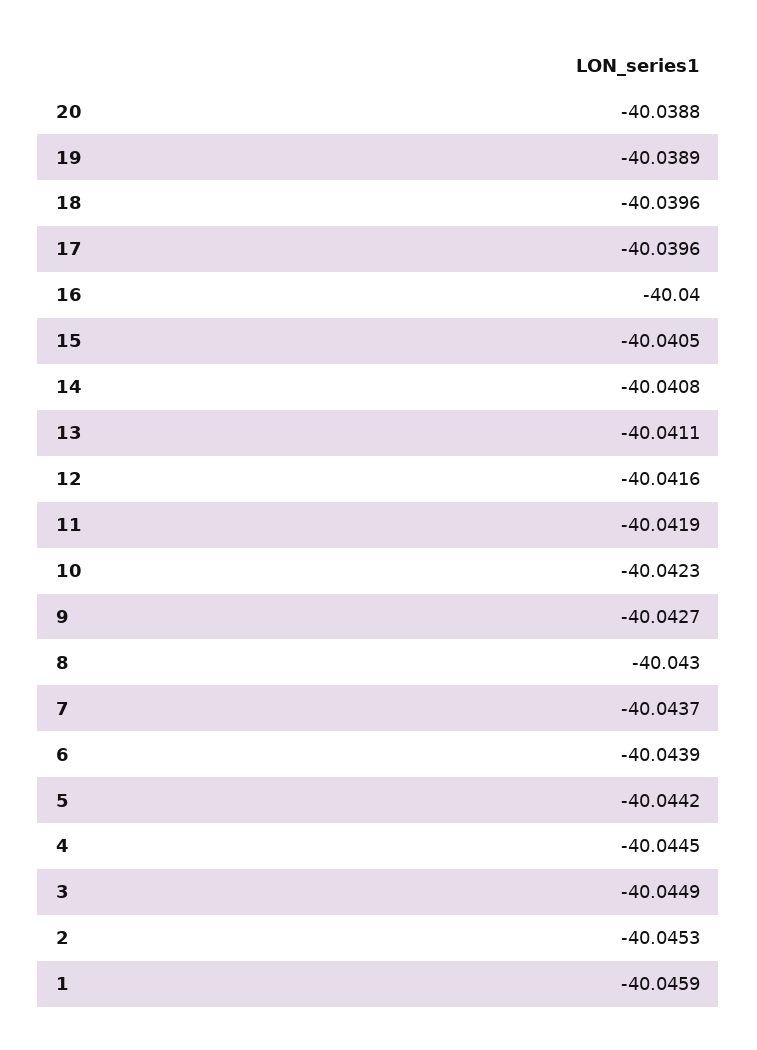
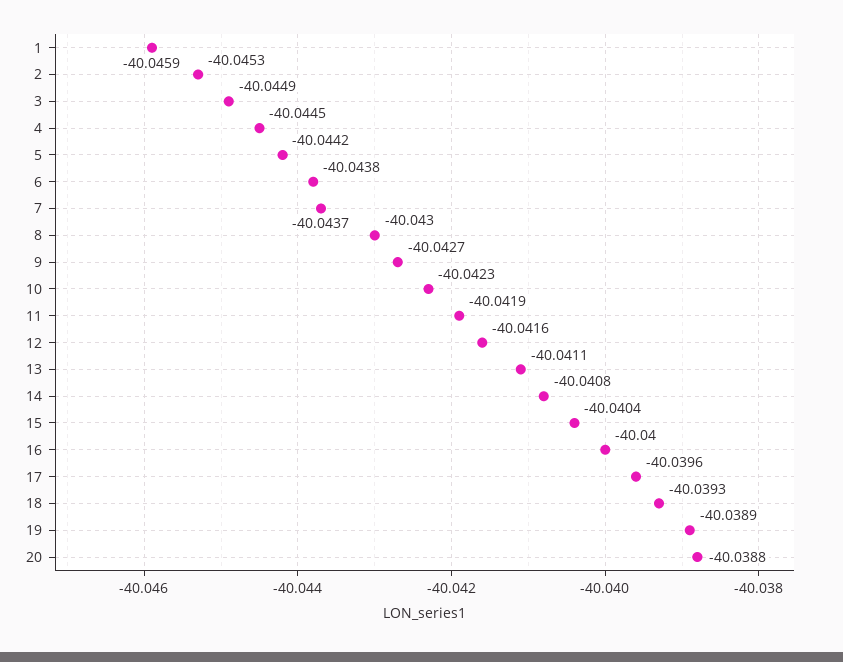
18: -40.0396 -> -40.0393
15: -40.0405 -> -40.0404
6: -40.0439 -> -40.0438

